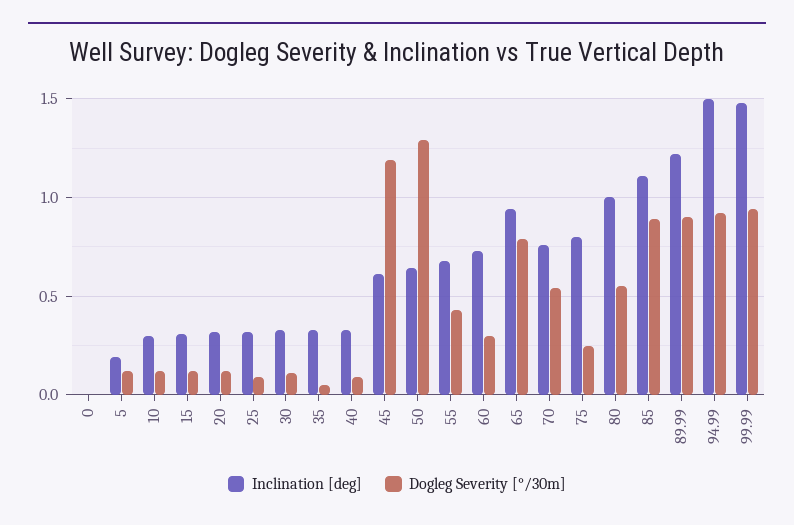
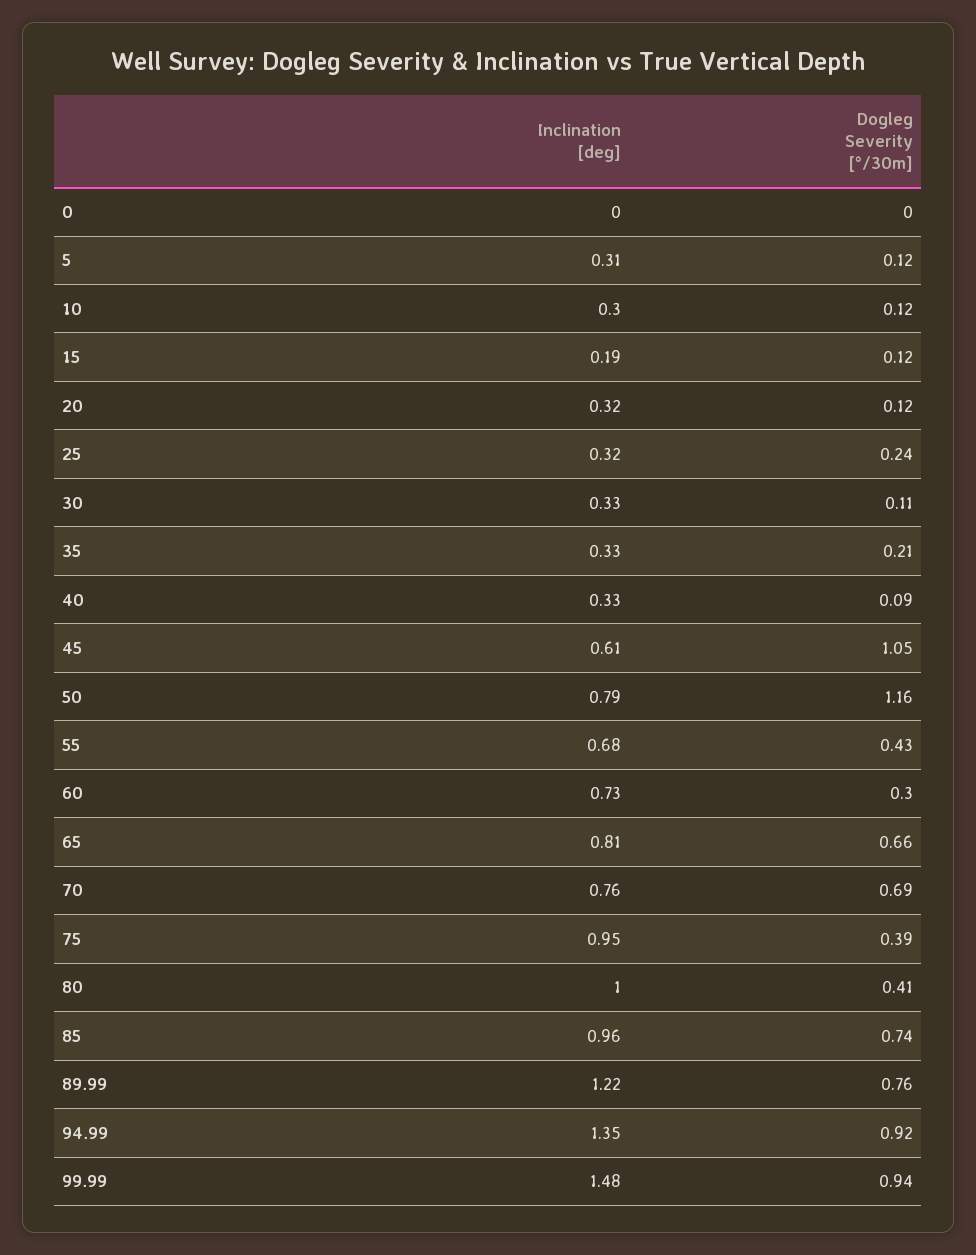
Inclination [deg], 5: 0.2 -> 0.31
Inclination [deg], 15: 0.3 -> 0.19
Dogleg Severity [°/30m], 25: 0.1 -> 0.24
Dogleg Severity [°/30m], 35: 0.05 -> 0.21
Dogleg Severity [°/30m], 45: 1.2 -> 1.05
Inclination [deg], 50: 0.65 -> 0.79
Dogleg Severity [°/30m], 50: 1.3 -> 1.16
Inclination [deg], 65: 0.95 -> 0.81
Dogleg Severity [°/30m], 65: 0.8 -> 0.66
Dogleg Severity [°/30m], 70: 0.55 -> 0.69
Inclination [deg], 75: 0.8 -> 0.95
Dogleg Severity [°/30m], 75: 0.25 -> 0.39
Dogleg Severity [°/30m], 80: 0.55 -> 0.41
Inclination [deg], 85: 1.1 -> 0.96
Dogleg Severity [°/30m], 85: 0.9 -> 0.74
Dogleg Severity [°/30m], 89.99: 0.9 -> 0.76
Inclination [deg], 94.99: 1.5 -> 1.35

